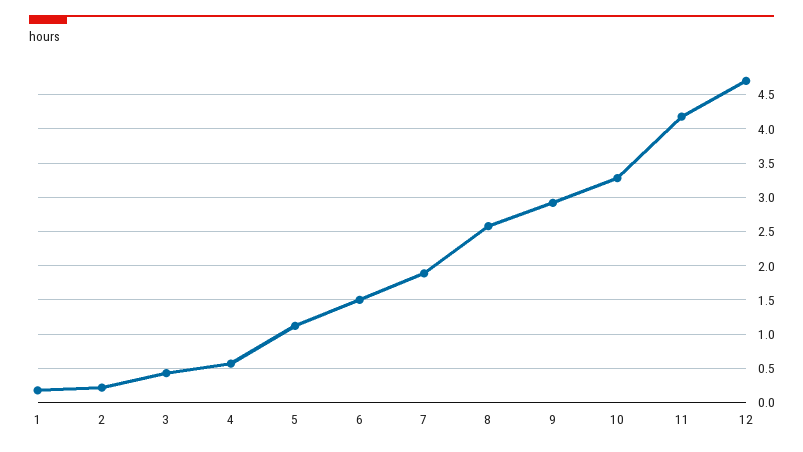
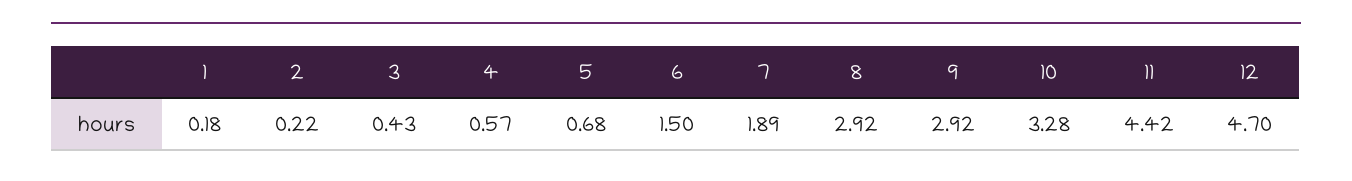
5: 1.1 -> 0.68
8: 2.6 -> 2.92
11: 4.2 -> 4.42

